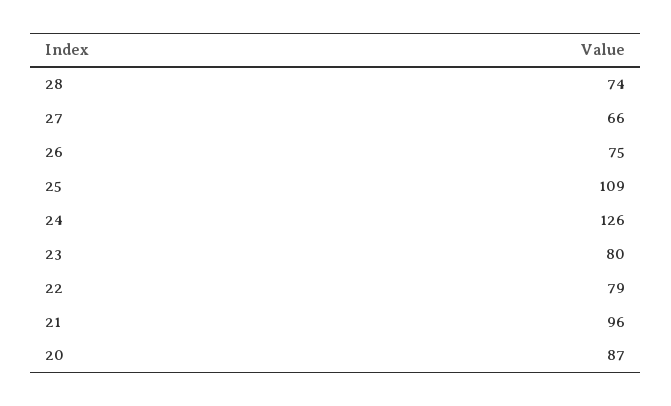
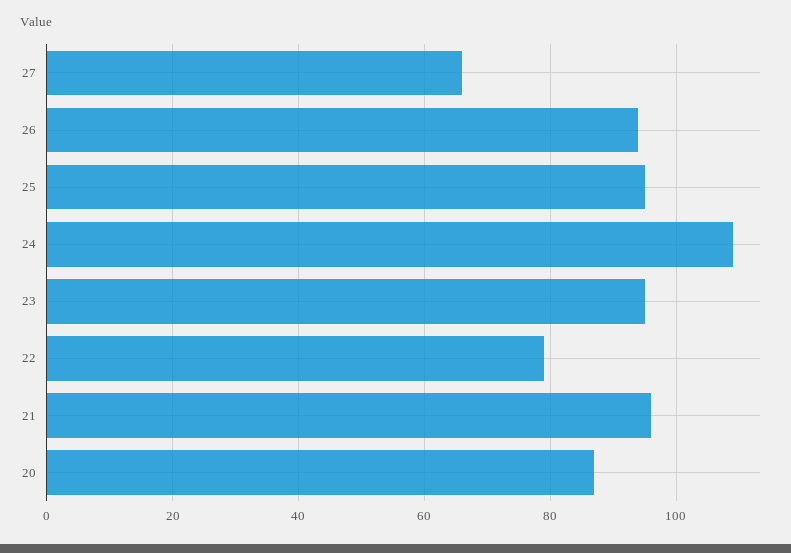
28: 74 -> none
26: 75 -> 95
25: 109 -> 95
24: 126 -> 110
23: 80 -> 95

